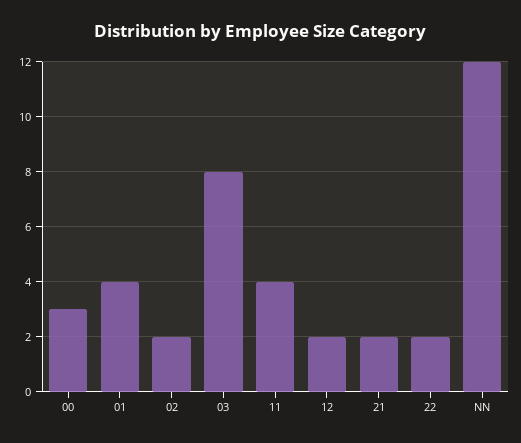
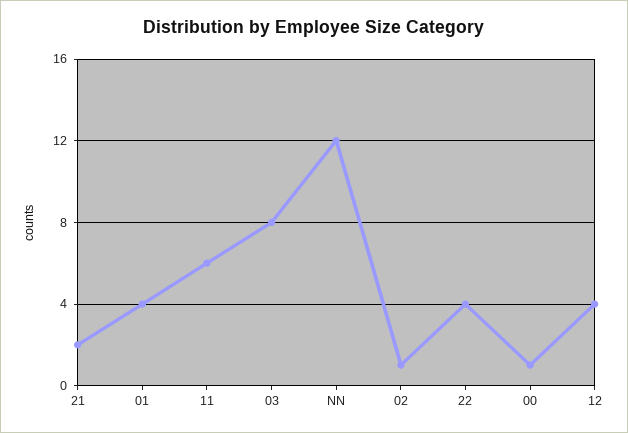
00: 3 -> 1
02: 2 -> 1
11: 4 -> 6
12: 2 -> 4
22: 2 -> 4

